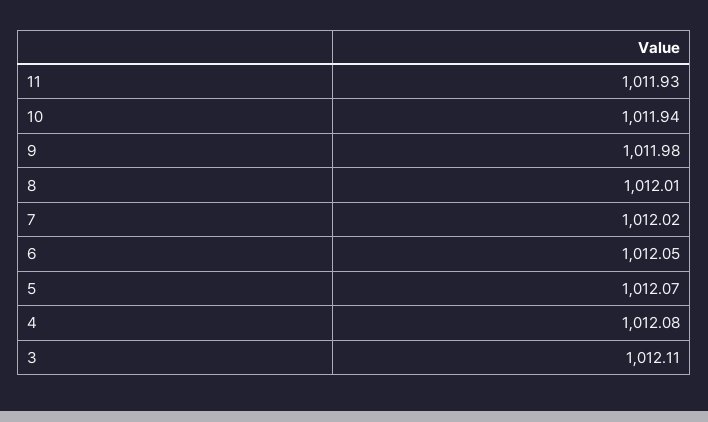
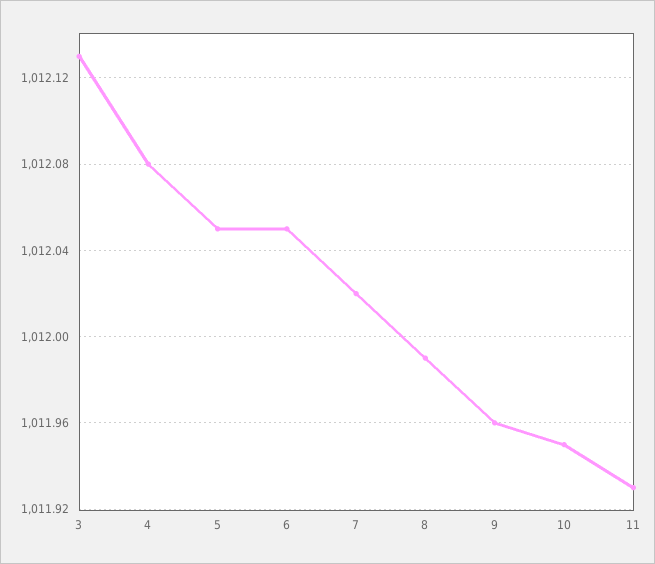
10: 1011.94 -> 1011.95
9: 1011.98 -> 1011.96
8: 1012.01 -> 1011.99
5: 1012.07 -> 1012.05
3: 1012.11 -> 1012.13

